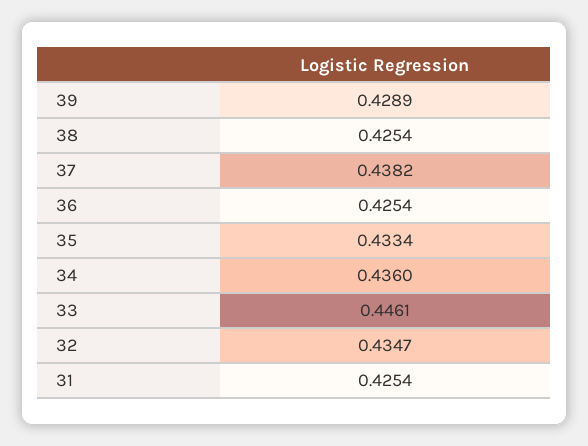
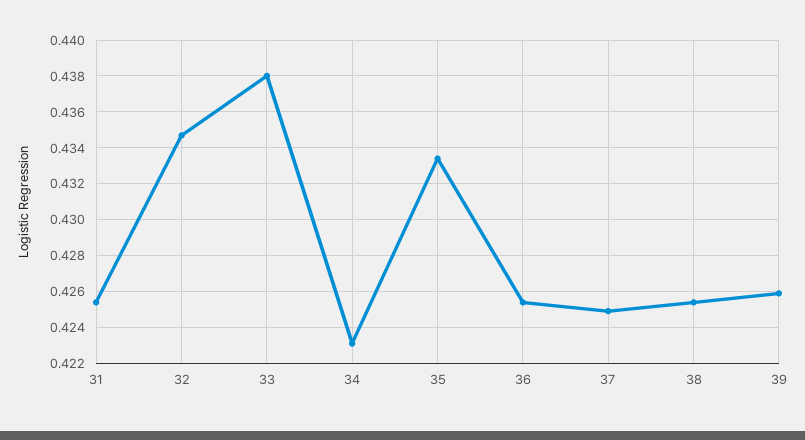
39: 0.4289 -> 0.426
37: 0.4382 -> 0.425
34: 0.436 -> 0.423
33: 0.4461 -> 0.438

